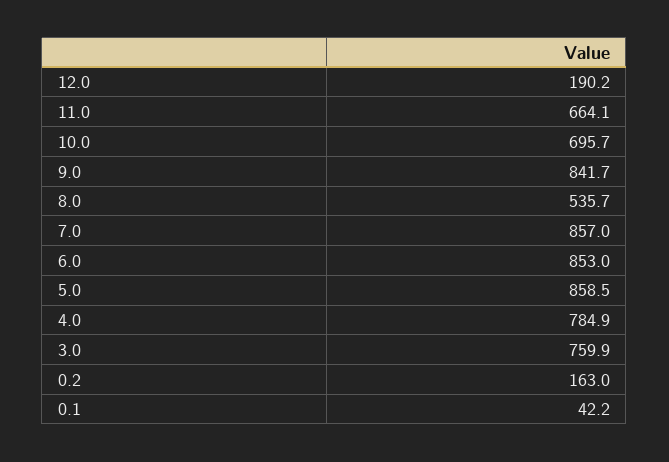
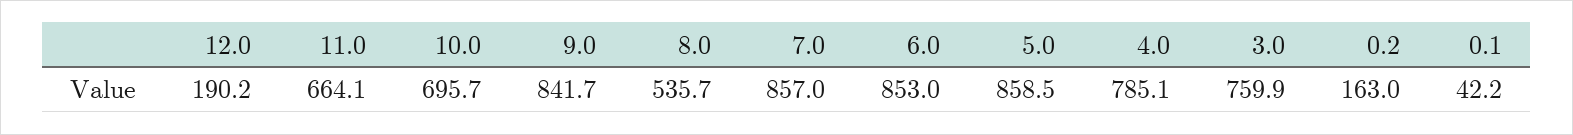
4.0: 784.9 -> 785.1

